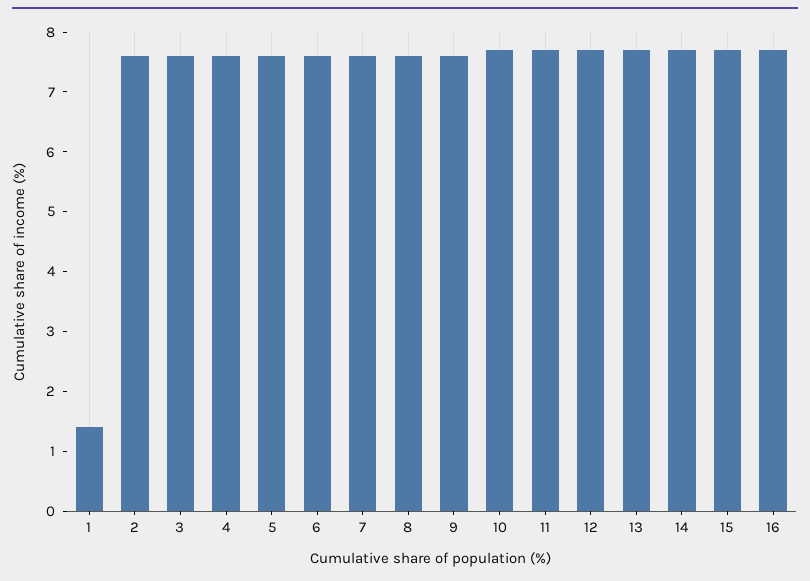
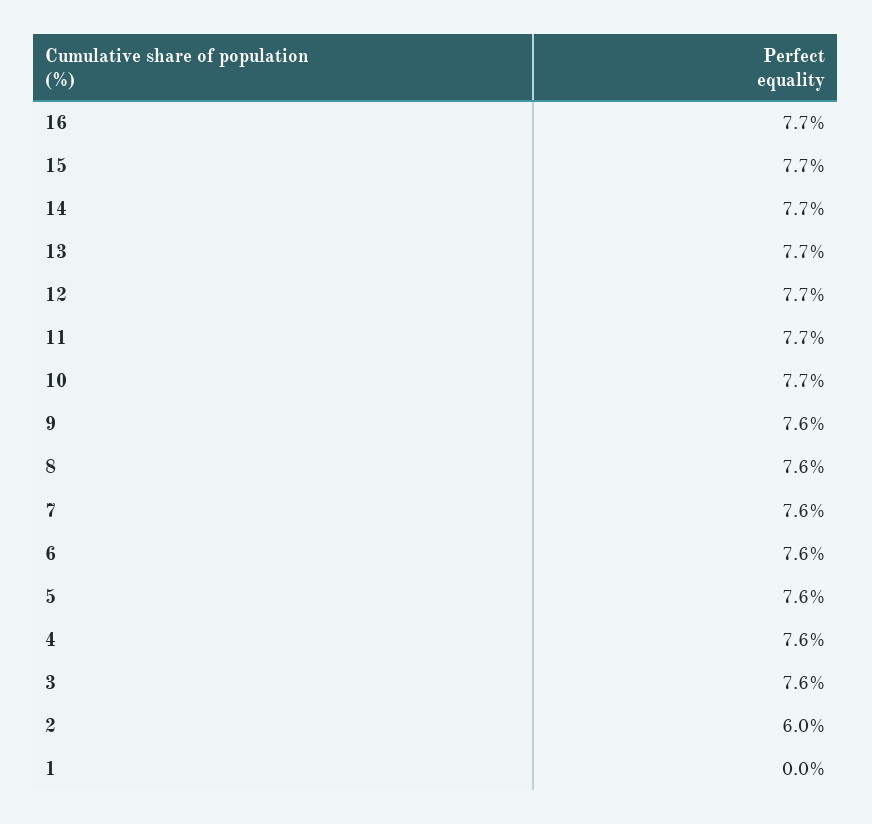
1: 1.5 -> 0
2: 7.5 -> 6

